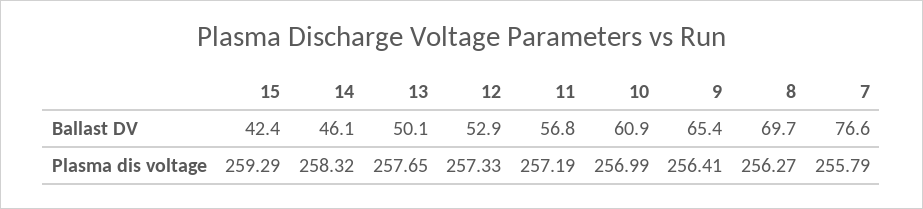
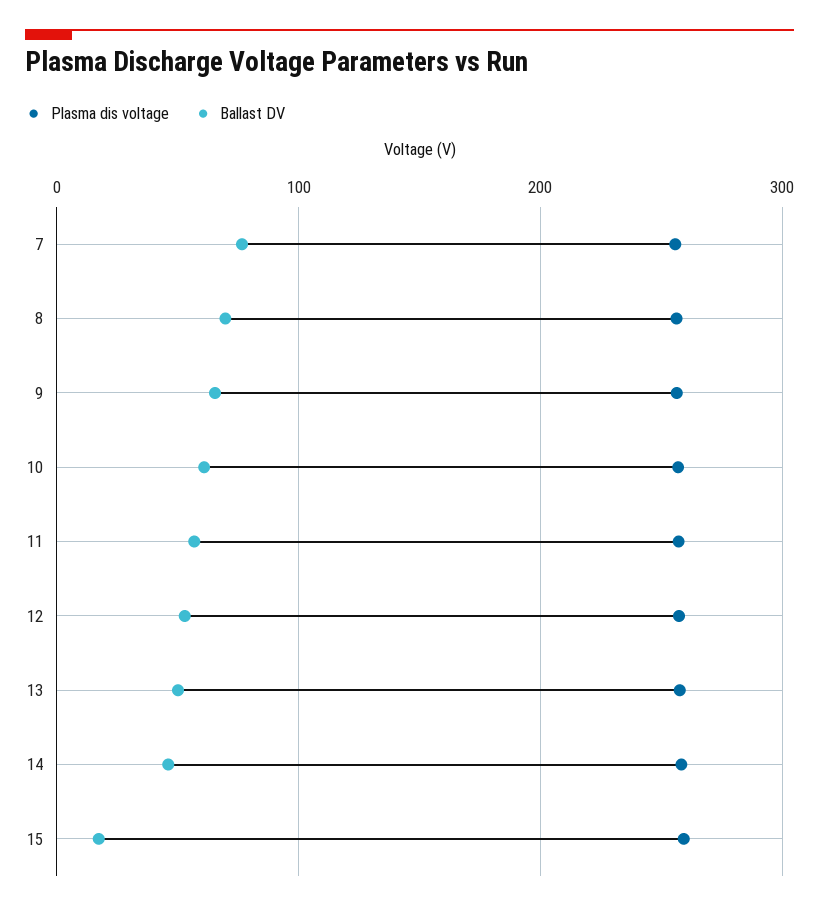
Ballast DV, 15: 42.4 -> 20

